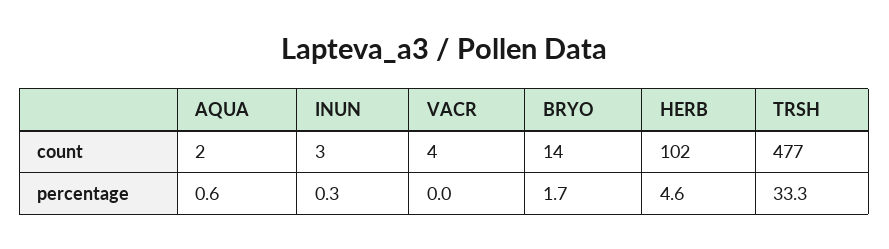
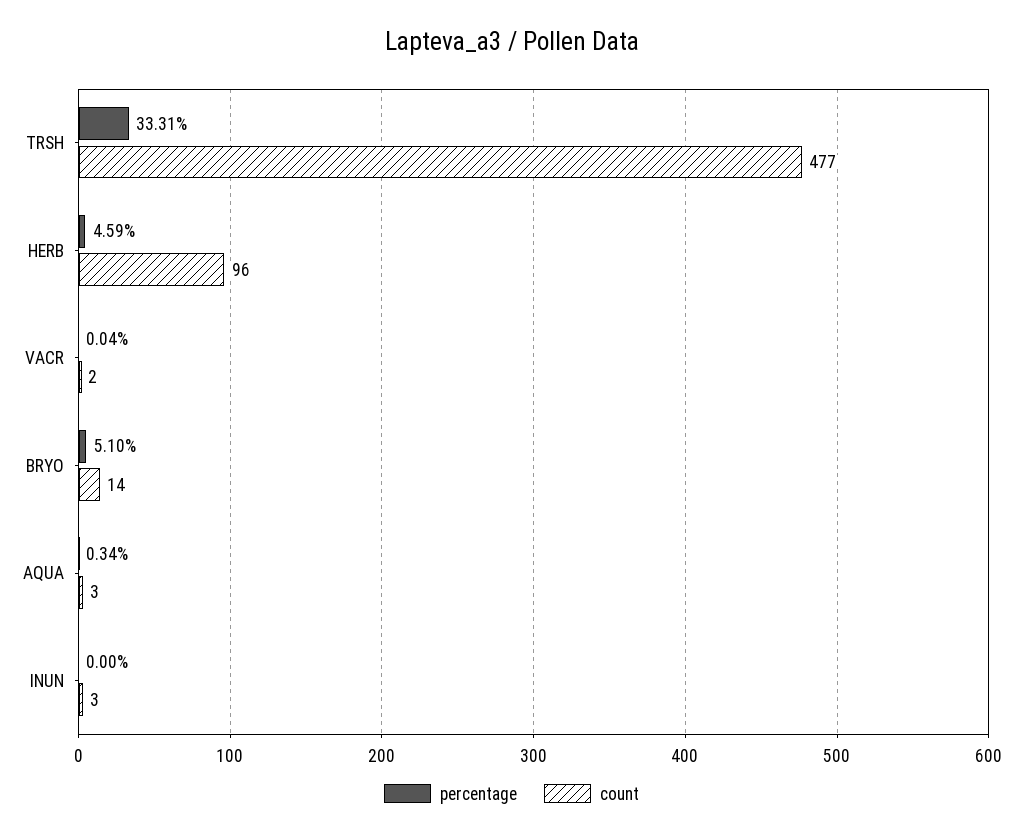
count, AQUA: 2 -> 3
count, VACR: 4 -> 2
count, HERB: 102 -> 96
percentage, AQUA: 0.6 -> 0.34
percentage, INUN: 0.3 -> 0
percentage, BRYO: 1.7 -> 5.1

